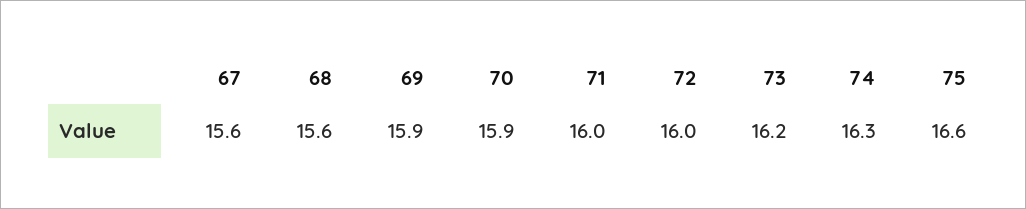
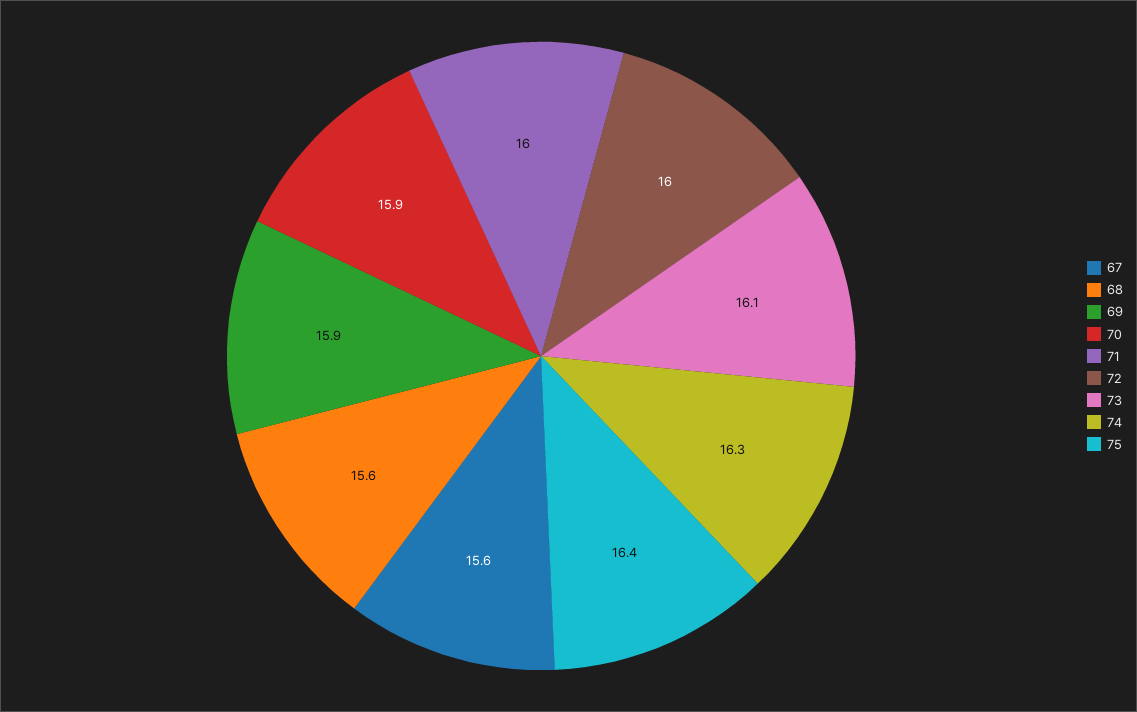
73: 16.2 -> 16.1
75: 16.6 -> 16.4

